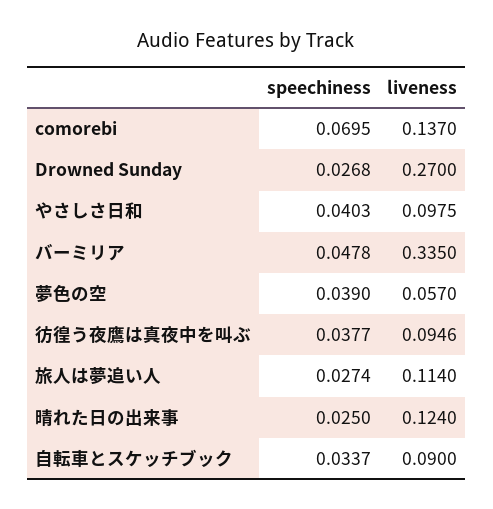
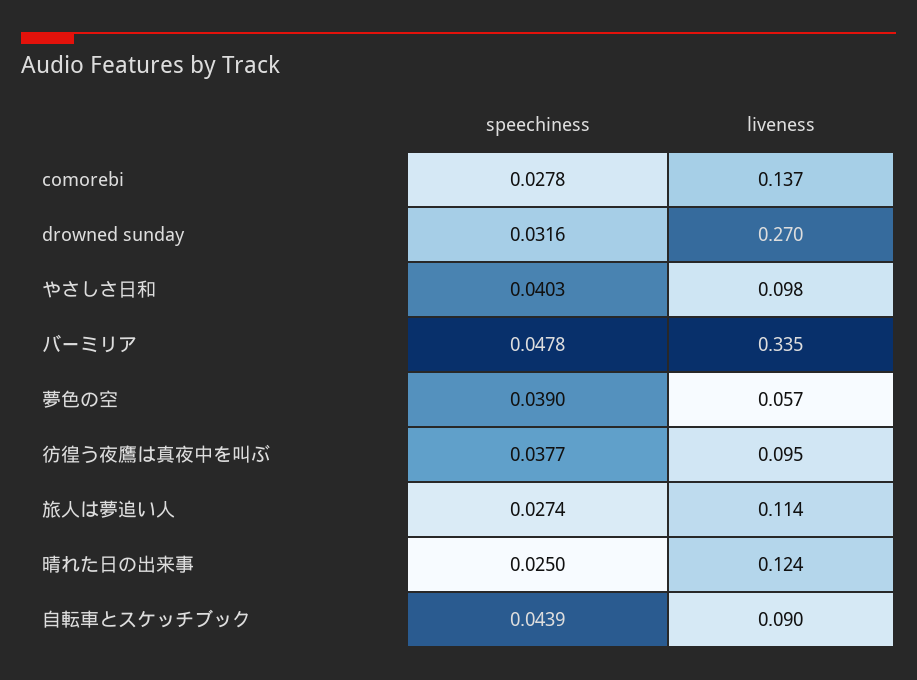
speechiness, comorebi: 0.0695 -> 0.0278
speechiness, Drowned Sunday: 0.0268 -> 0.0316
speechiness, 自転車とスケッチブック: 0.0337 -> 0.0439

